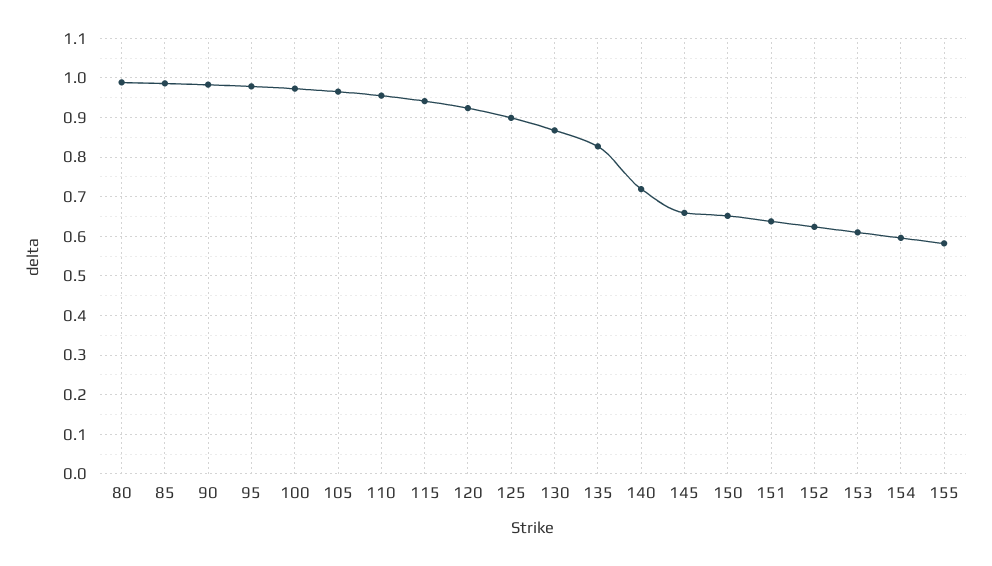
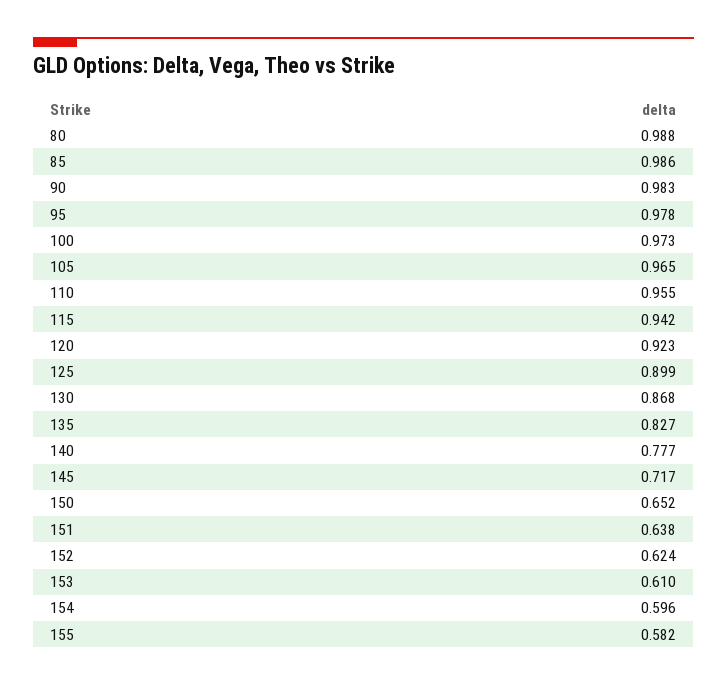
140: 0.72 -> 0.777
145: 0.66 -> 0.717

